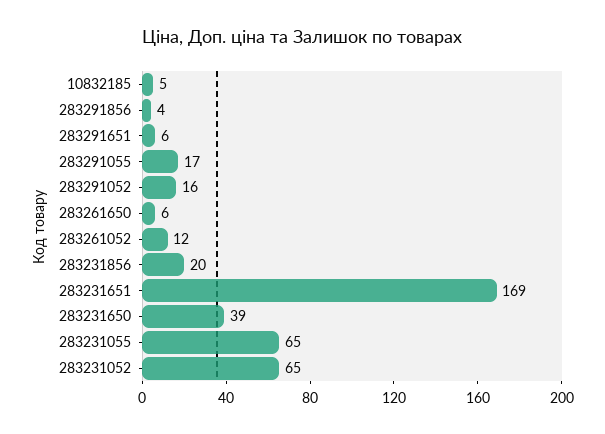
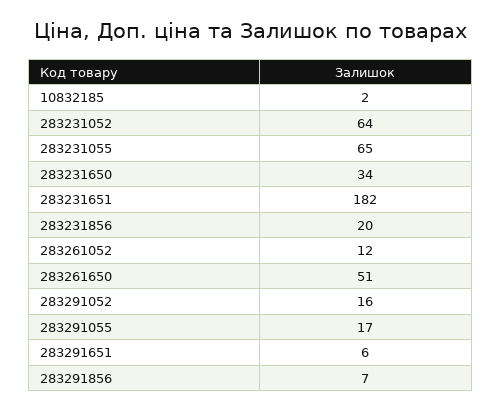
10832185: 5 -> 2
283291856: 4 -> 7
283261650: 6 -> 51
283231651: 169 -> 182
283231650: 39 -> 34
283231052: 65 -> 64

